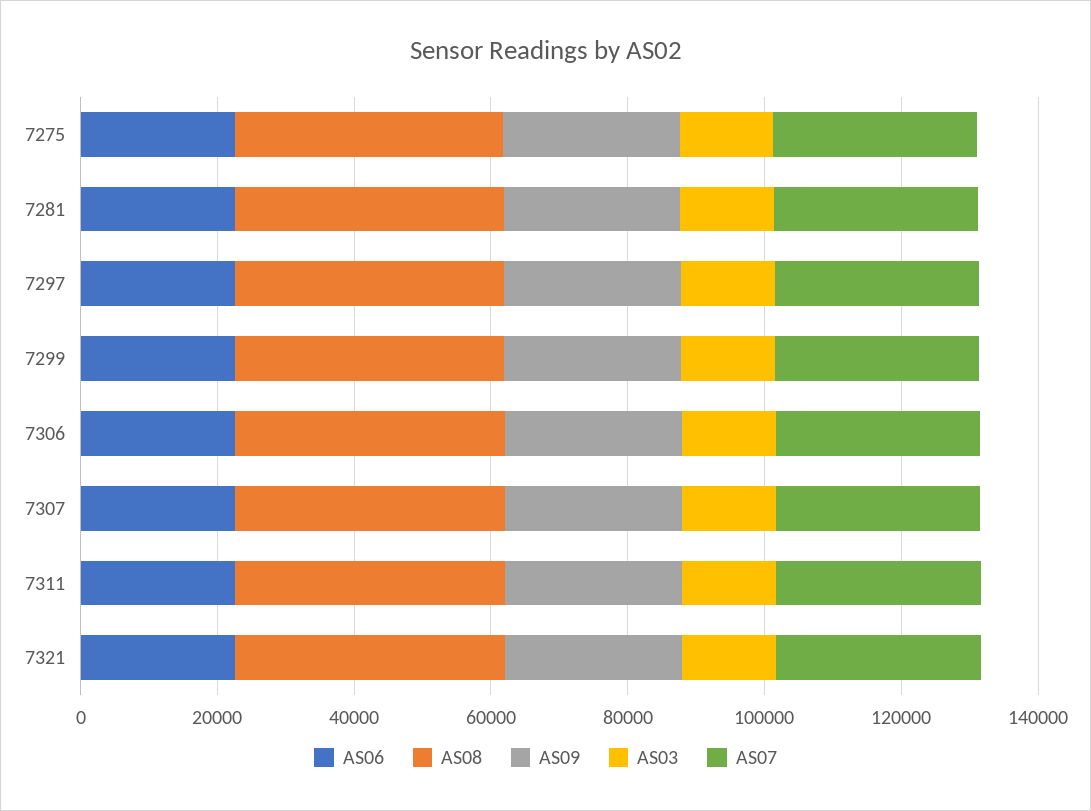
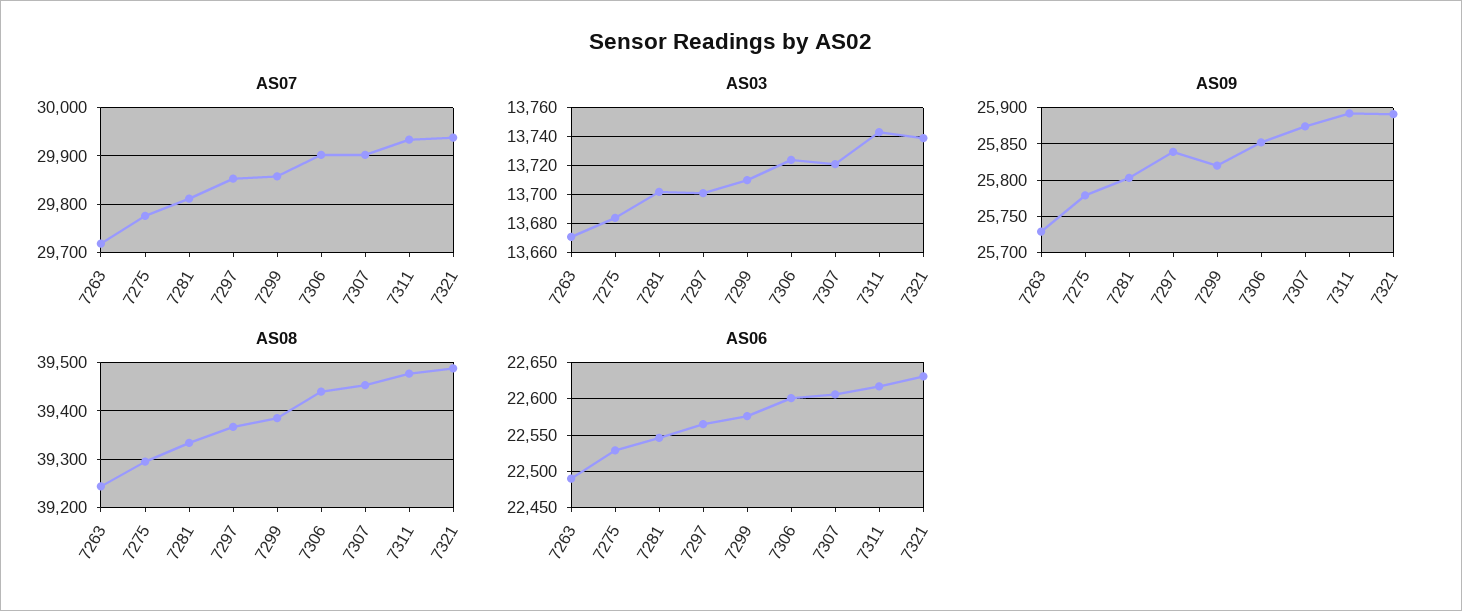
AS07, 7263: none -> 29720
AS03, 7263: none -> 13670
AS09, 7263: none -> 25730
AS08, 7263: none -> 39240
AS06, 7263: none -> 22490

